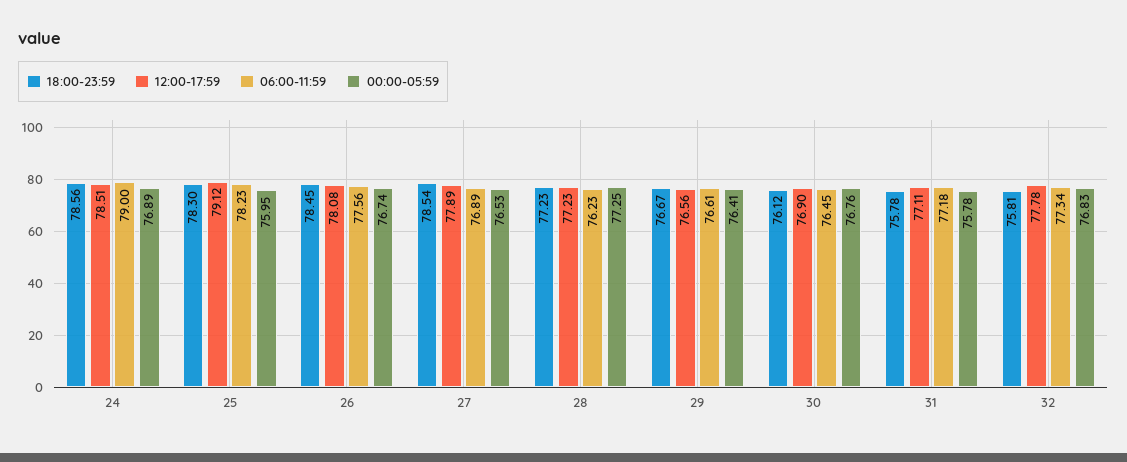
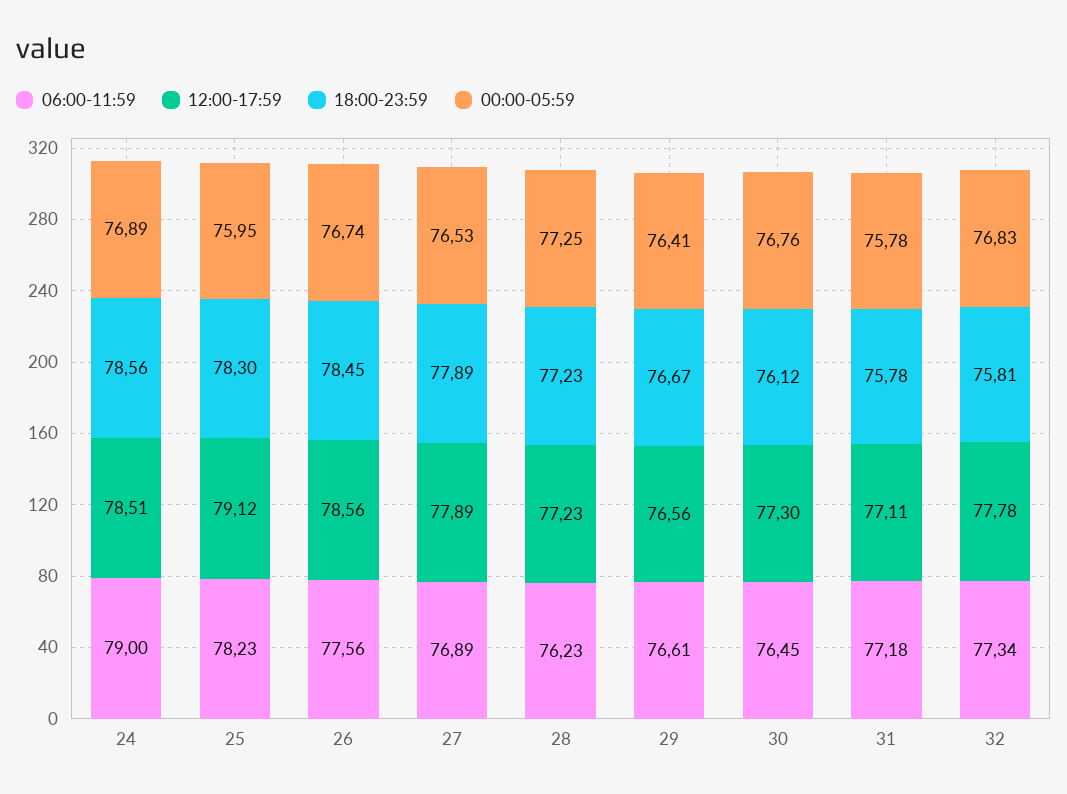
12:00-17:59, 26: 78.08 -> 78.56
18:00-23:59, 27: 78.54 -> 77.89
12:00-17:59, 30: 76.9 -> 77.3

